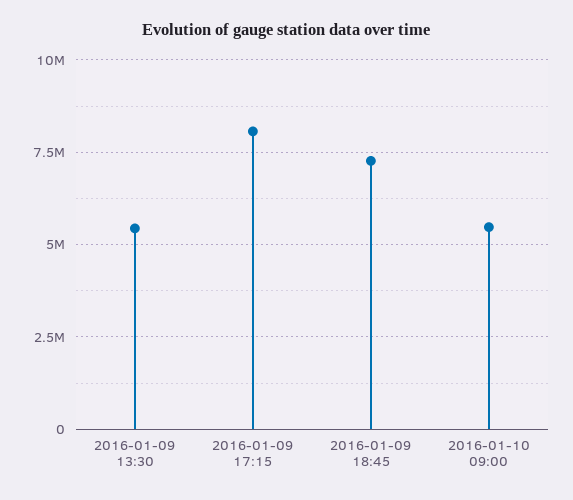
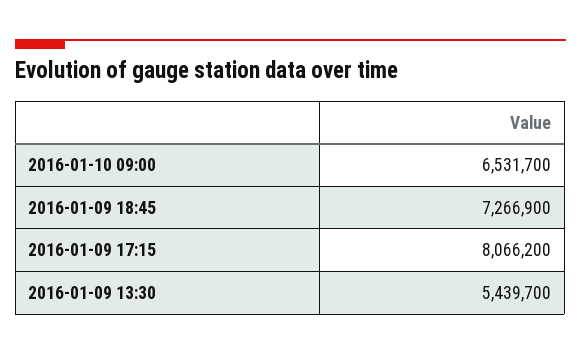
2016-01-10 09:00: 5500000 -> 6531700

